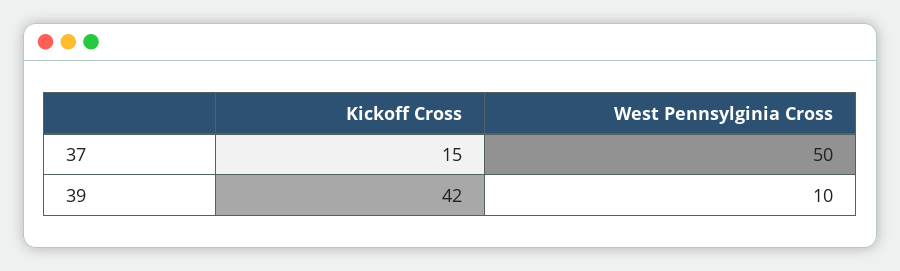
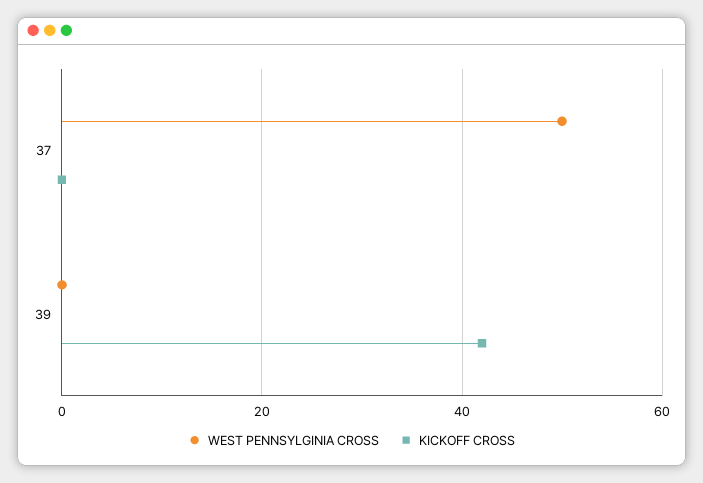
Kickoff Cross, 37: 15 -> 0
West Pennsylginia Cross, 39: 10 -> 0

